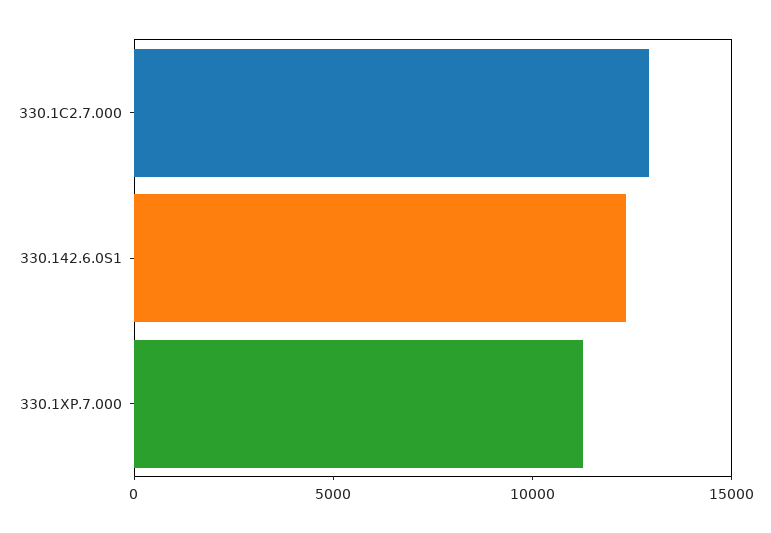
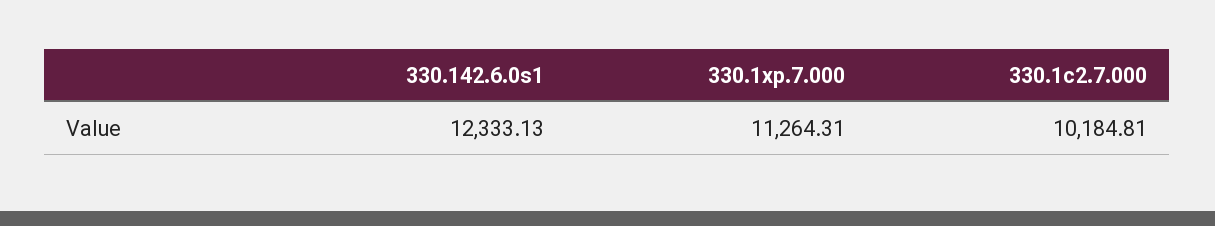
330.1C2.7.000: 13000 -> 10184.81

